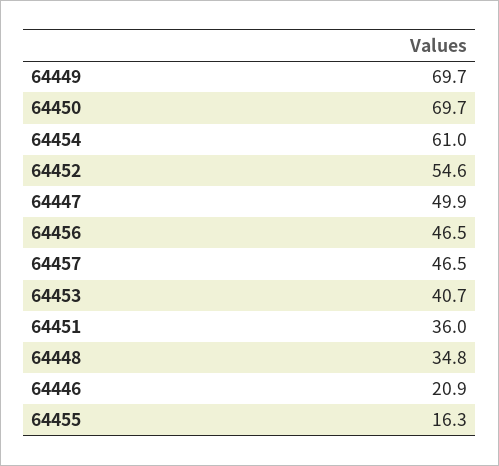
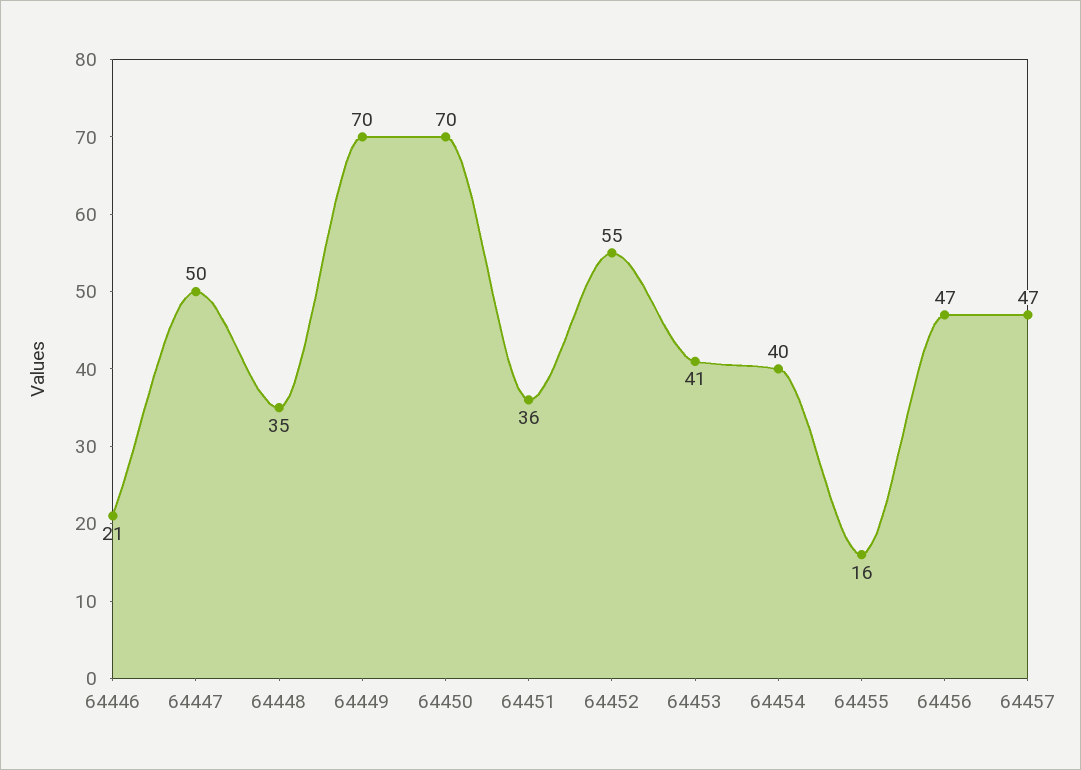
64454: 61 -> 40

